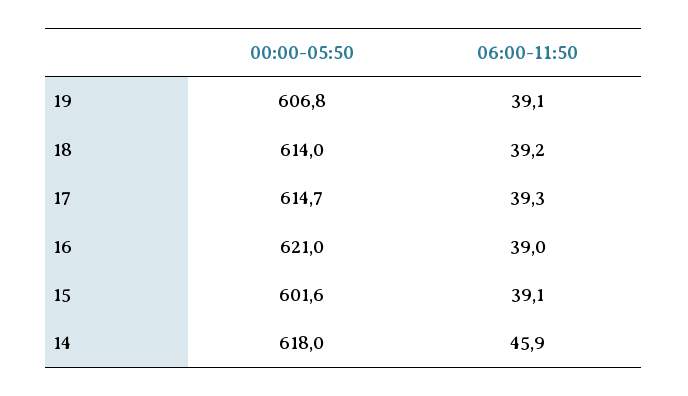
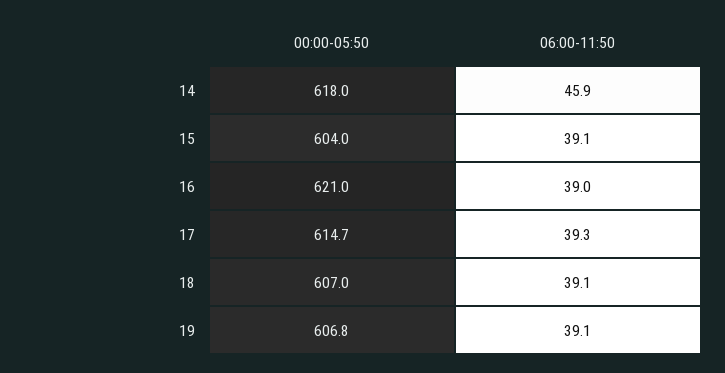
00:00-05:50, 18: 614 -> 607
06:00-11:50, 18: 39.2 -> 39.1
00:00-05:50, 15: 601.6 -> 604

